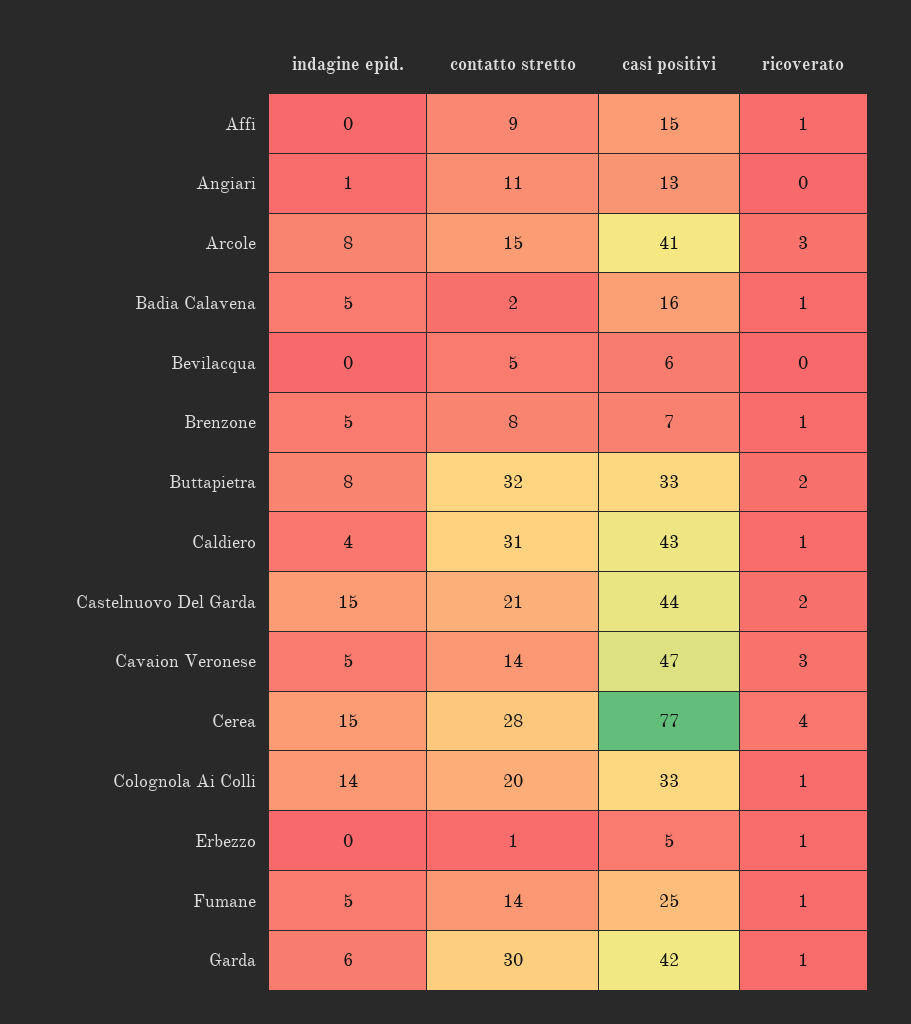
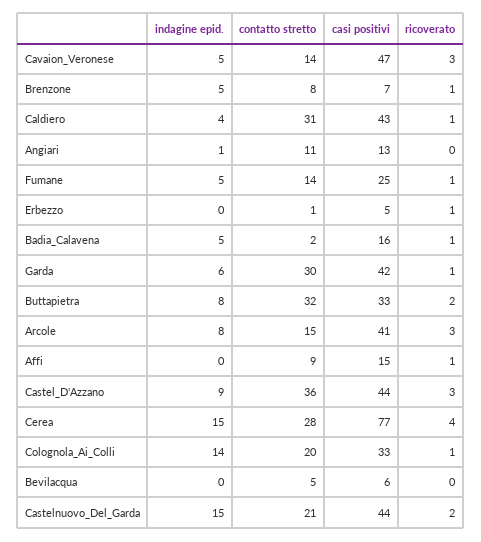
indagine epid., Castel_D'Azzano: none -> 9
contatto stretto, Castel_D'Azzano: none -> 36
casi positivi, Castel_D'Azzano: none -> 44
ricoverato, Castel_D'Azzano: none -> 3

